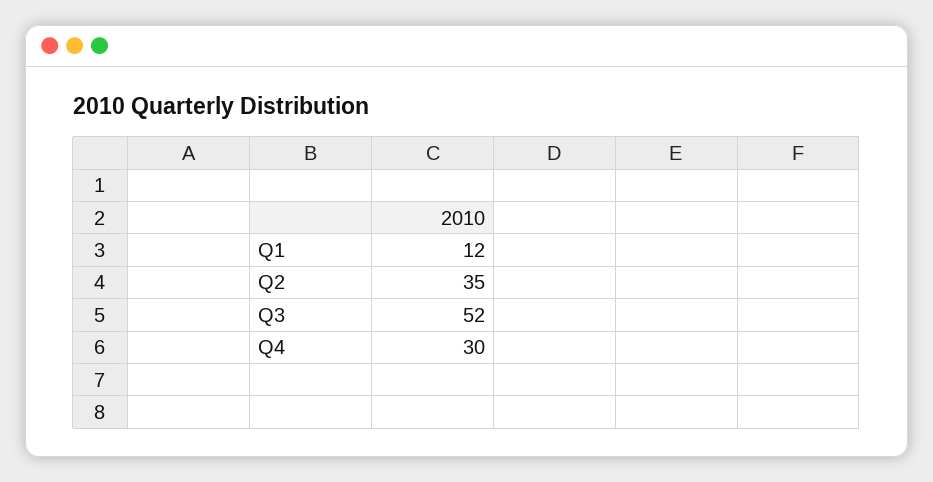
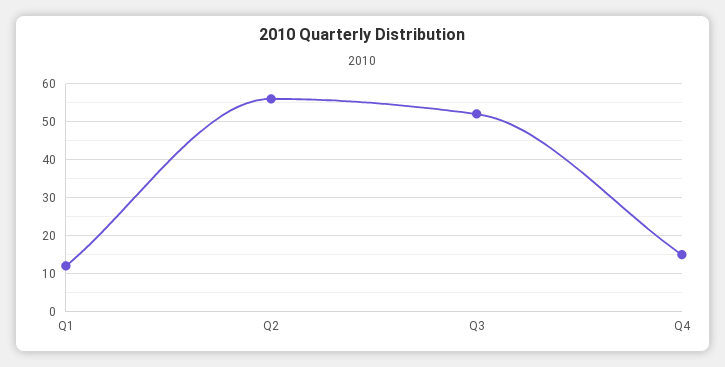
Q2: 35 -> 55
Q4: 30 -> 15

